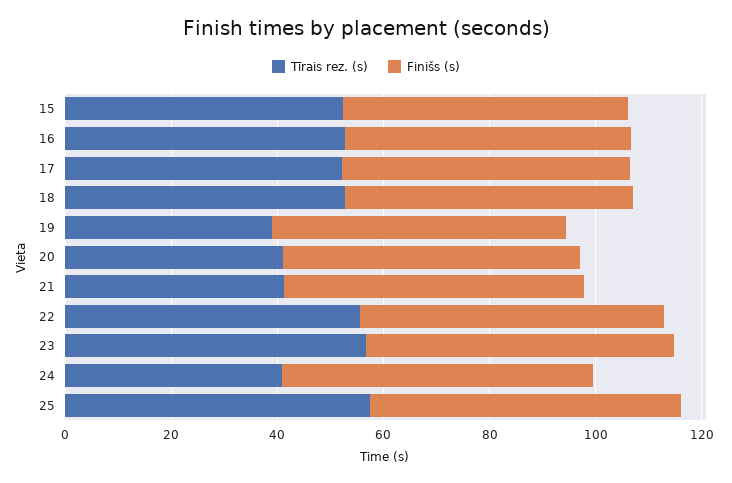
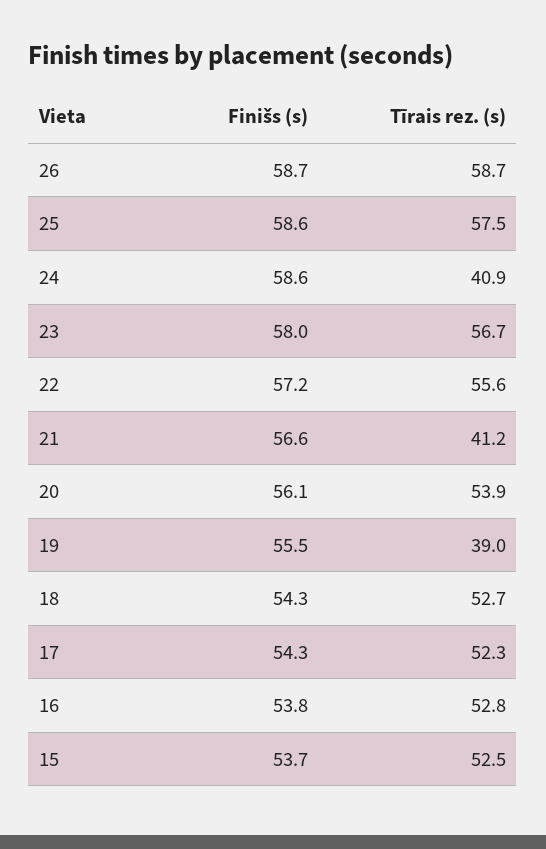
Tīrais rez. (s), 20: 40 -> 53.9
Finišs (s), 26: none -> 58.7
Tīrais rez. (s), 26: none -> 58.7

